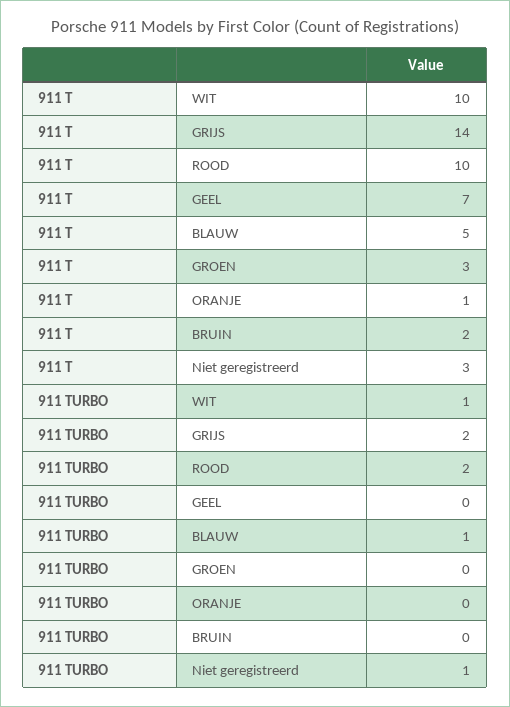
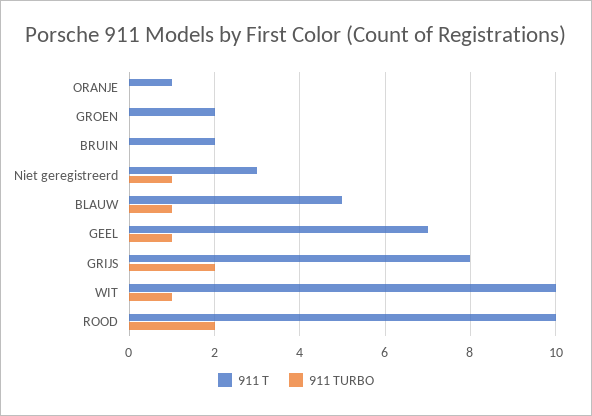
911 T, GRIJS: 14 -> 8
911 T, GROEN: 3 -> 2
911 TURBO, GEEL: 0 -> 1

